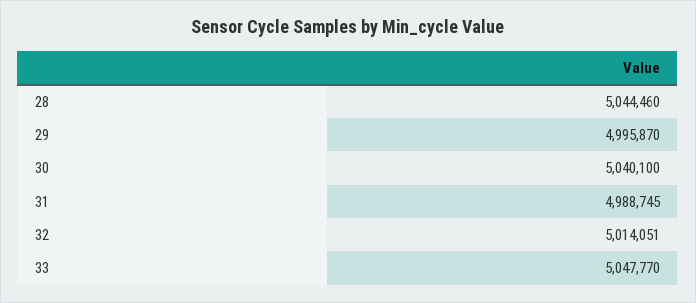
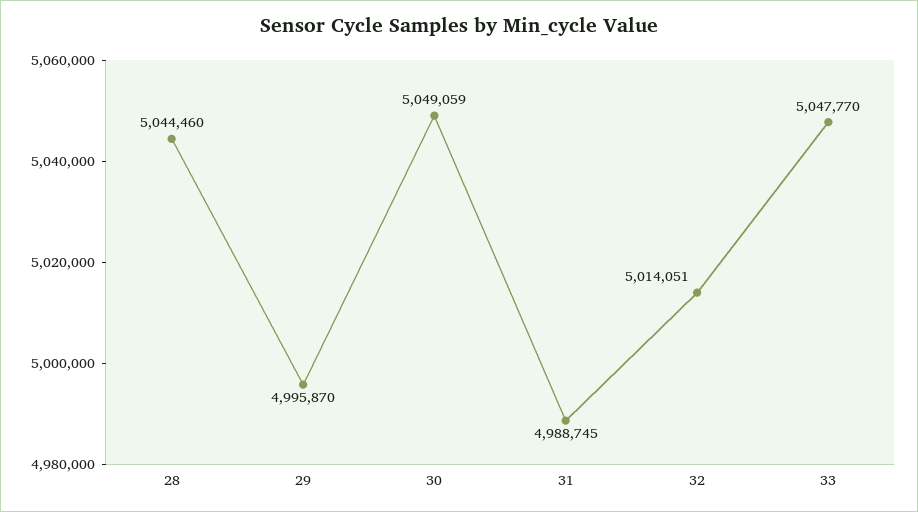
30: 5040100 -> 5049059

